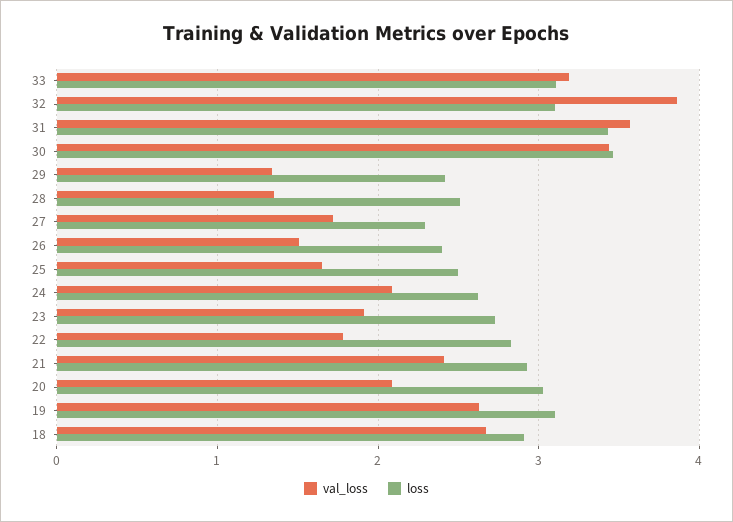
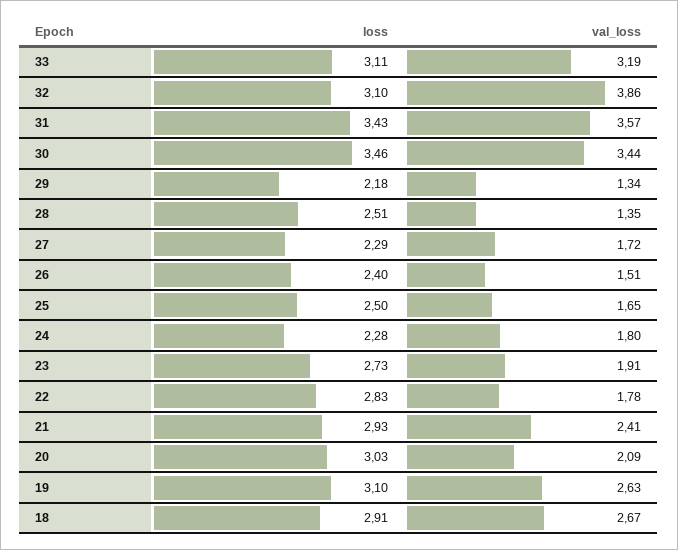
loss, 29: 2.4 -> 2.18
val_loss, 24: 2.1 -> 1.8
loss, 24: 2.6 -> 2.28

